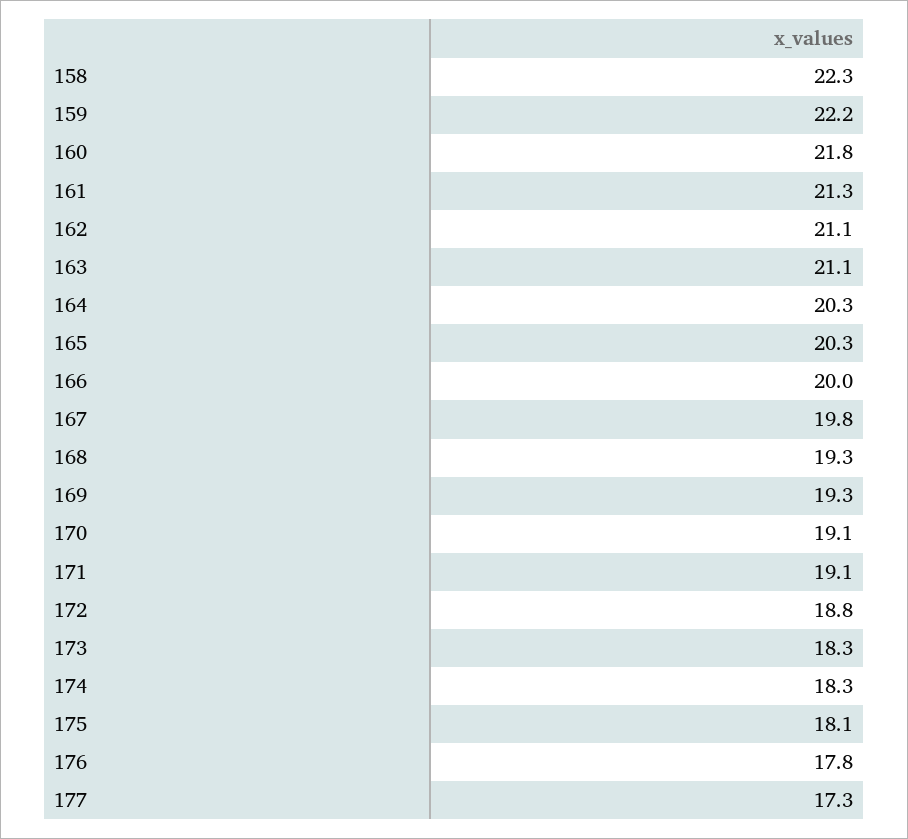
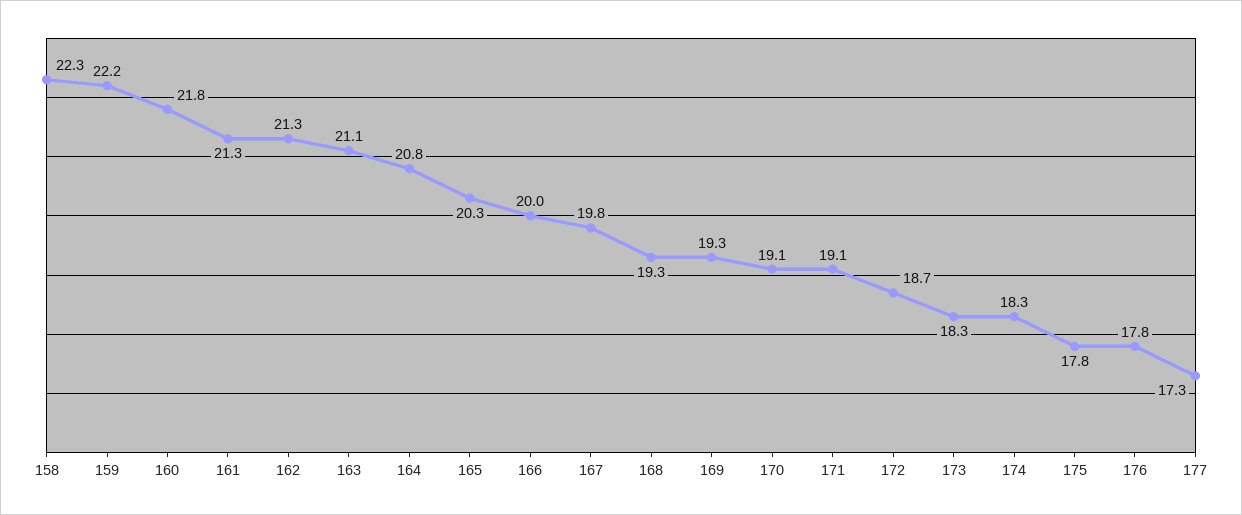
162: 21.1 -> 21.3
164: 20.3 -> 20.8
172: 18.8 -> 18.7
175: 18.1 -> 17.8

